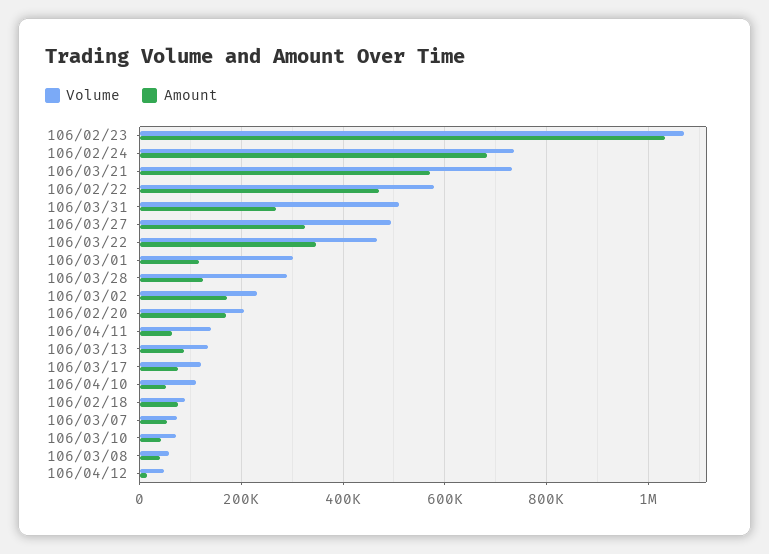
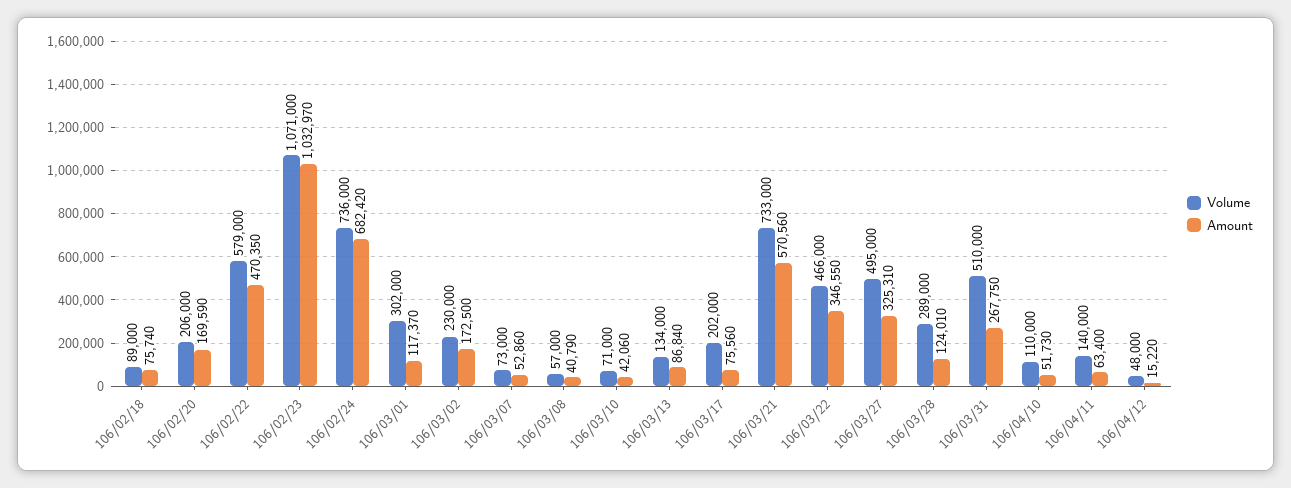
Volume, 106/03/17: 120000 -> 202000

